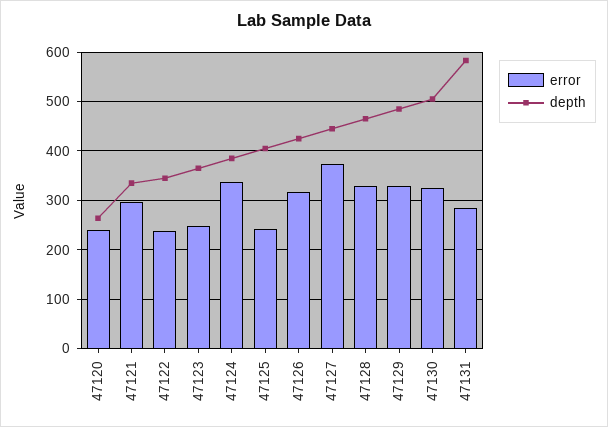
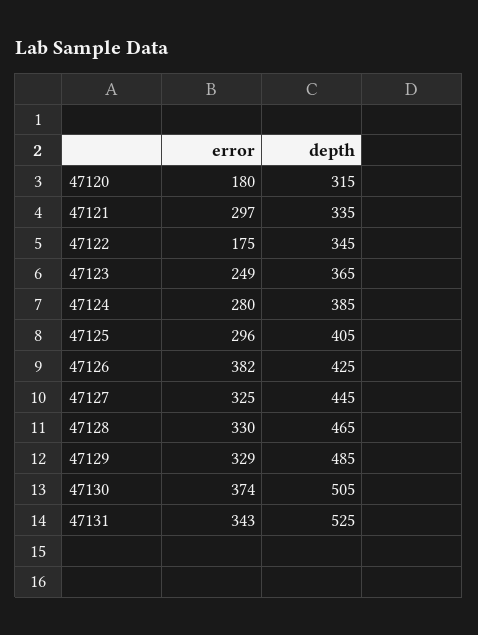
error, 47120: 240 -> 180
depth, 47120: 260 -> 315
error, 47122: 240 -> 175
error, 47124: 340 -> 280
error, 47125: 240 -> 296
error, 47126: 320 -> 382
error, 47127: 380 -> 325
error, 47130: 320 -> 374
error, 47131: 280 -> 343
depth, 47131: 580 -> 525

